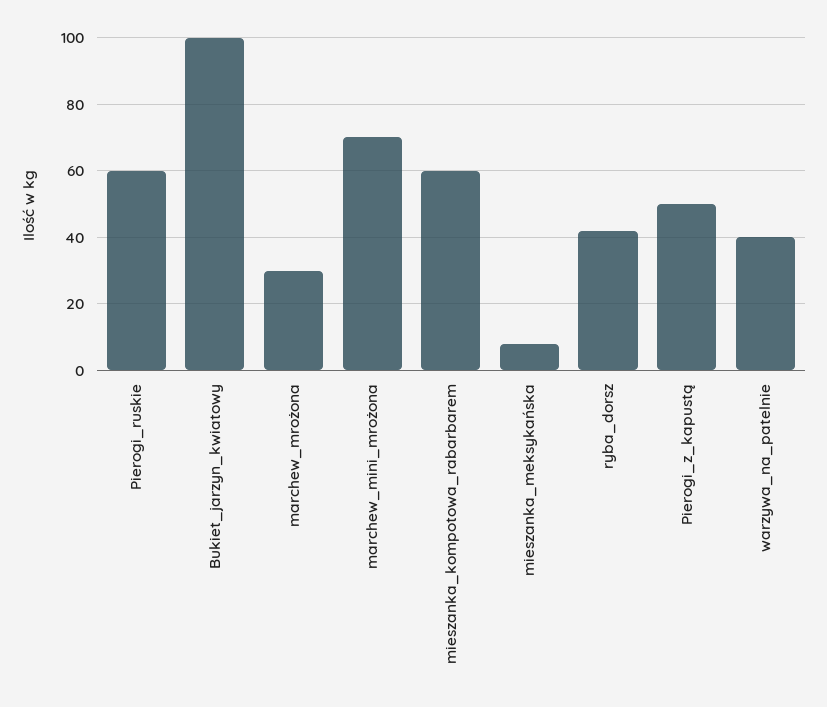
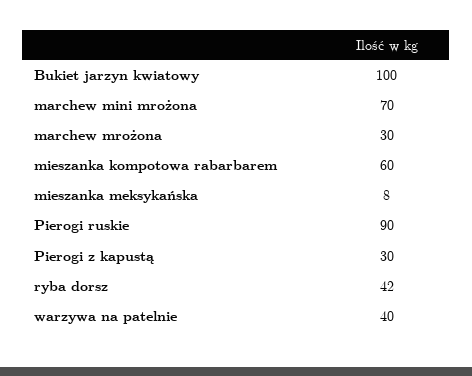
Pierogi_ruskie: 60 -> 90
Pierogi_z_kapustą: 50 -> 30

